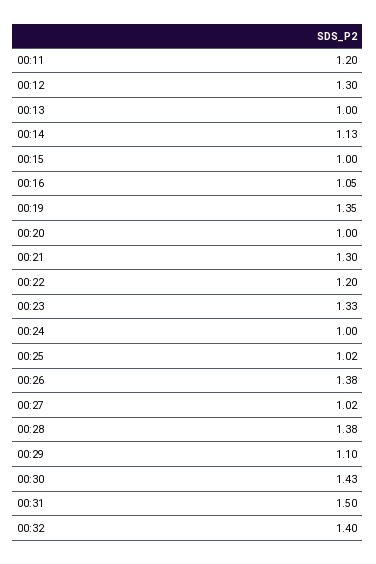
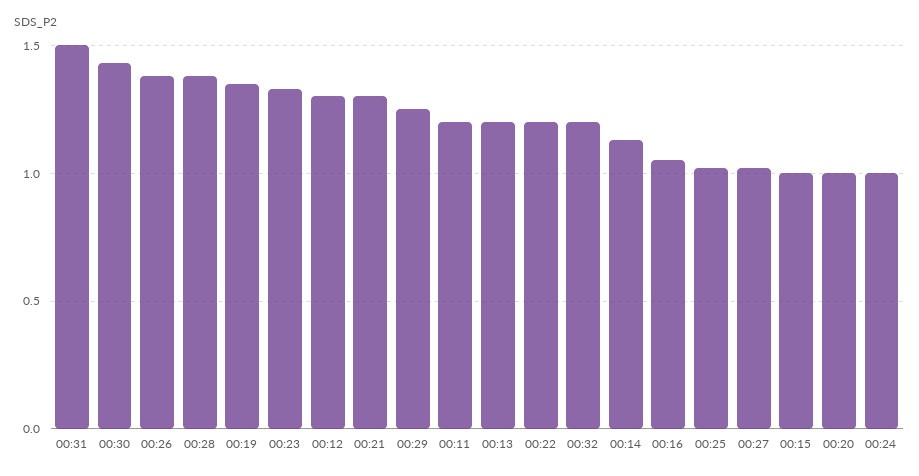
00:13: 1 -> 1.2
00:29: 1.1 -> 1.25
00:32: 1.4 -> 1.2

